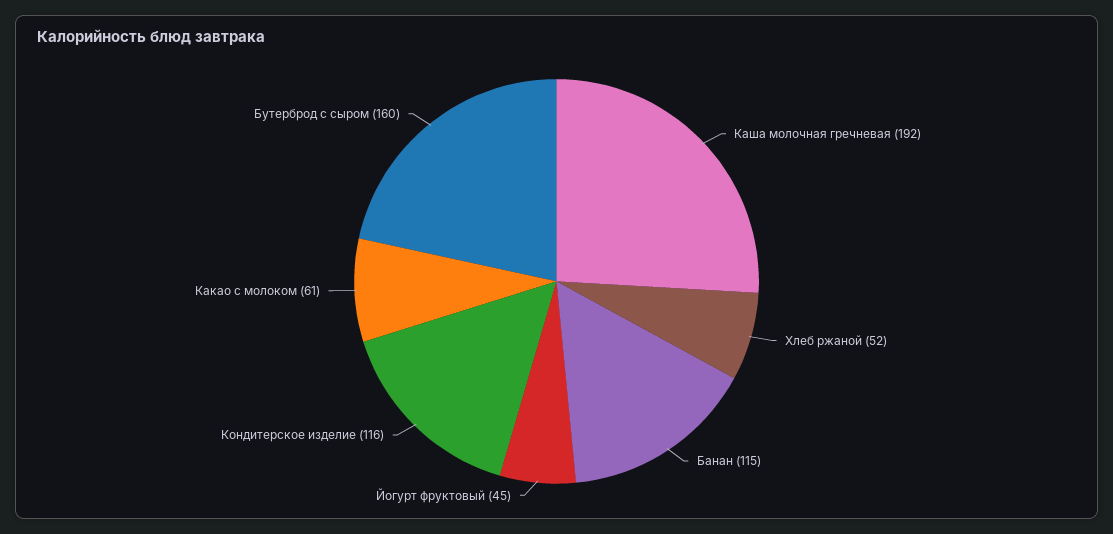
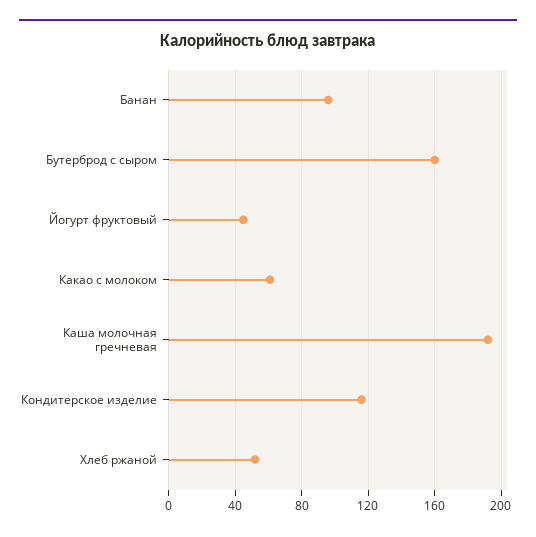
Банан: 115 -> 95

